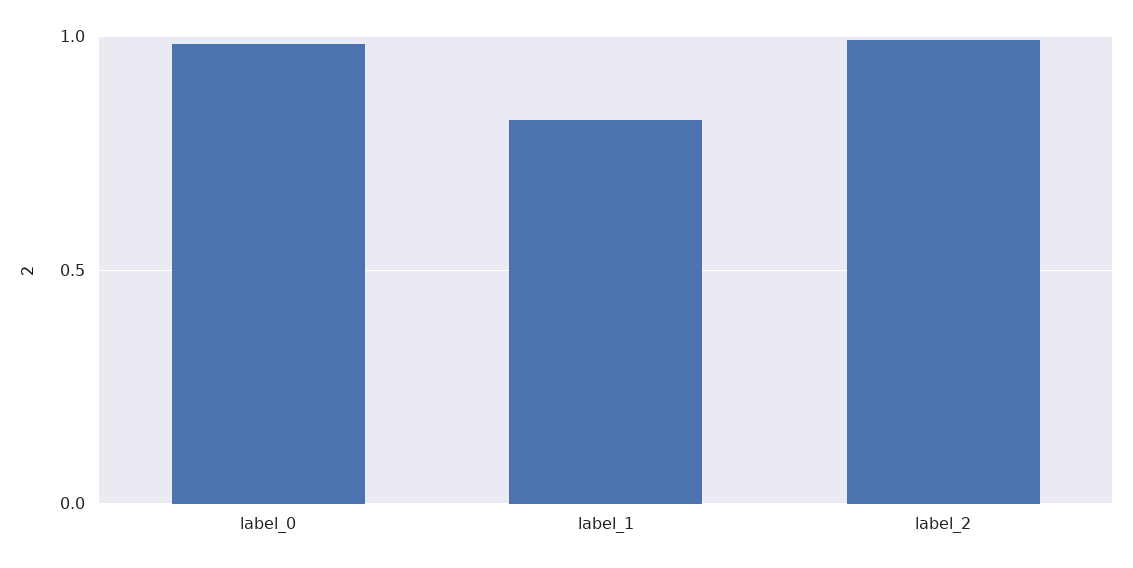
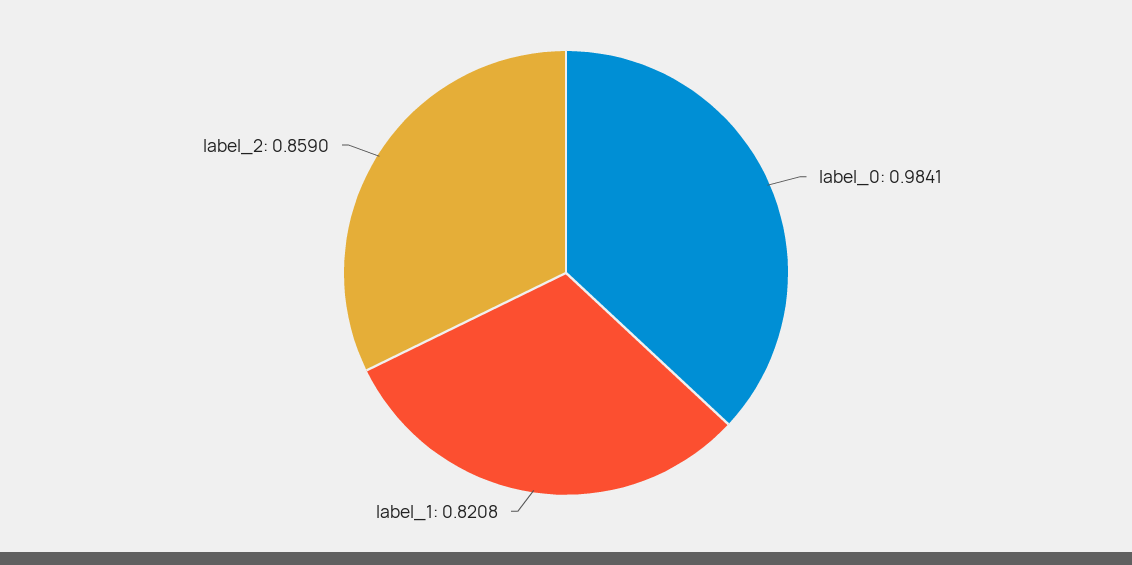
label_2: 1 -> 0.859

